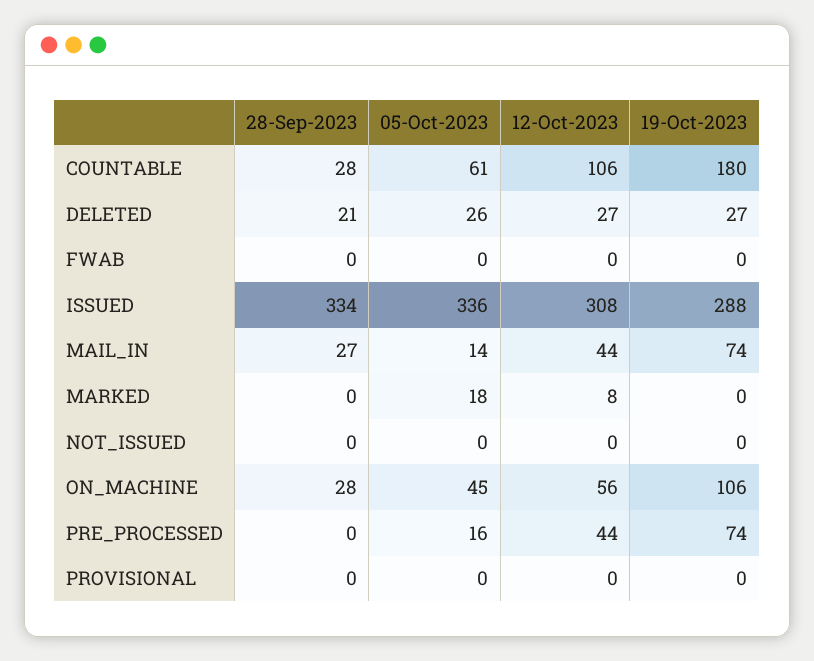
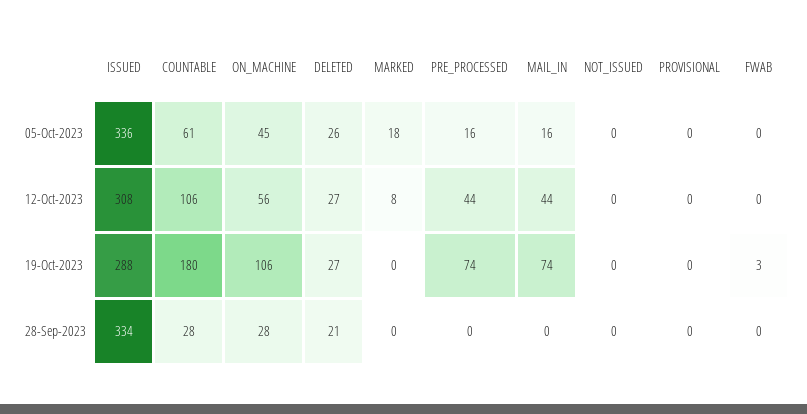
19-Oct-2023, FWAB: 0 -> 3
28-Sep-2023, MAIL_IN: 27 -> 0
05-Oct-2023, MAIL_IN: 14 -> 16

